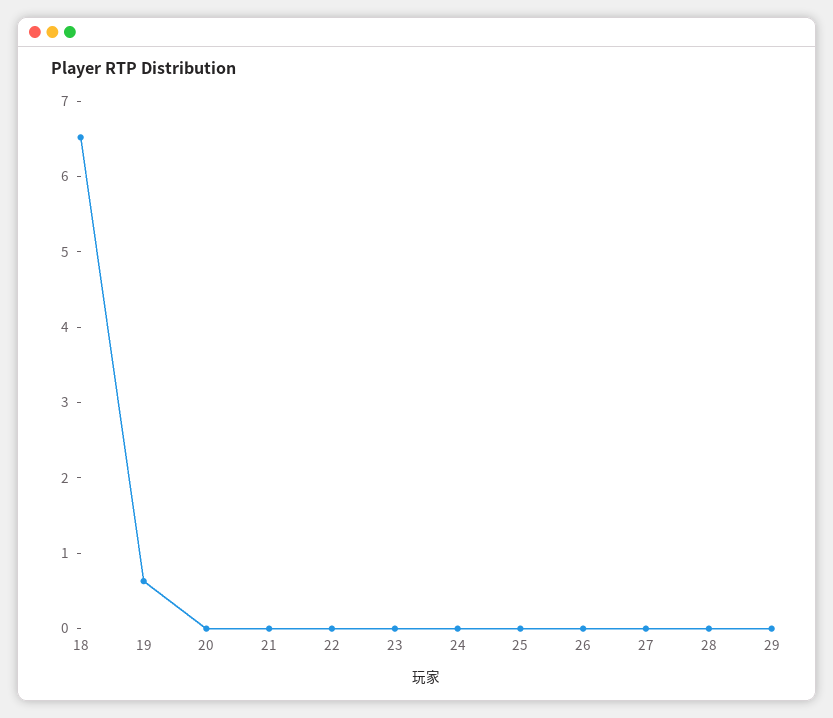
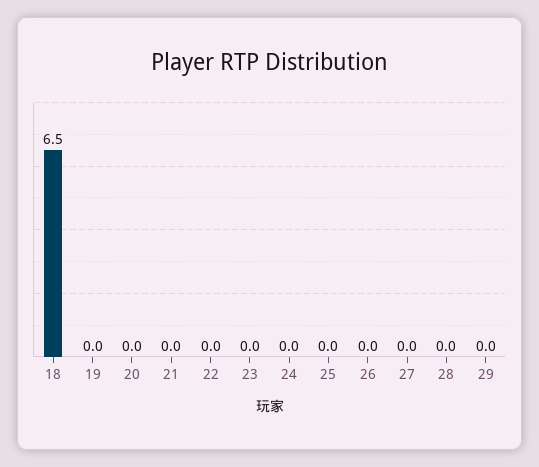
19: 0.6 -> 0

